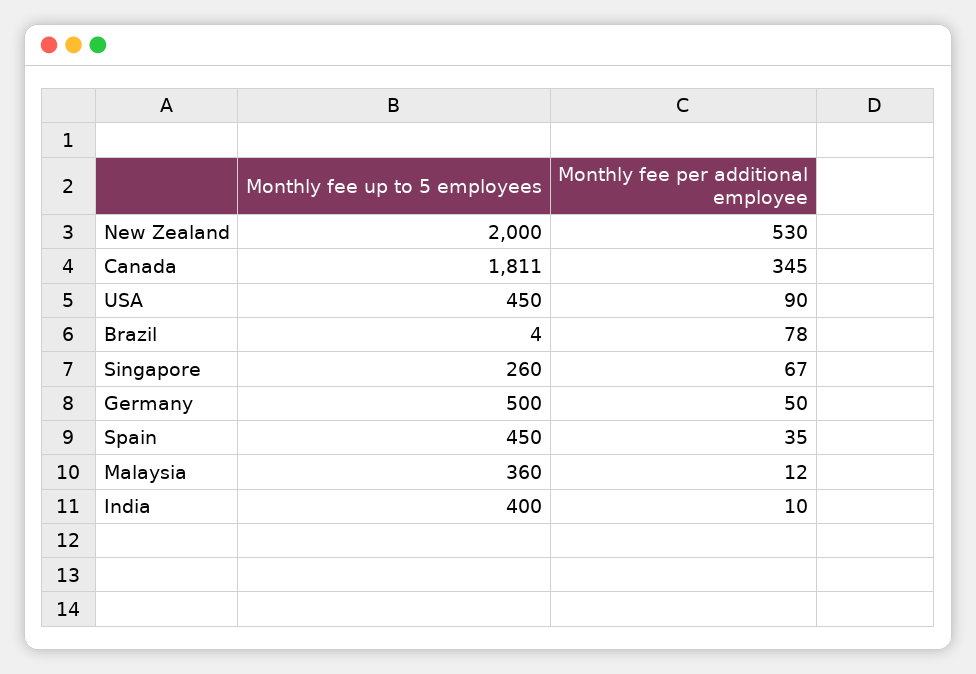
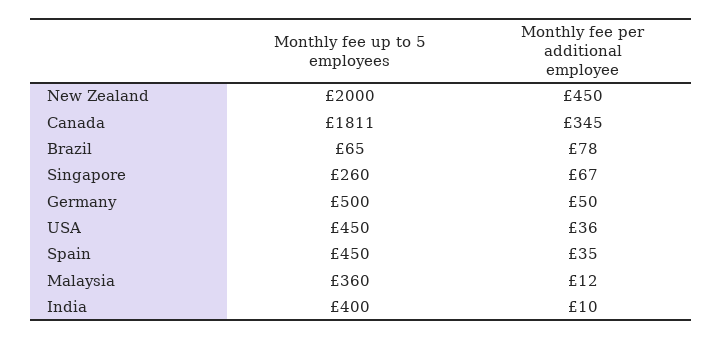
Monthly fee per additional employee, New Zealand: 530 -> 450
Monthly fee per additional employee, USA: 90 -> 36
Monthly fee up to 5 employees, Brazil: 4 -> 65

